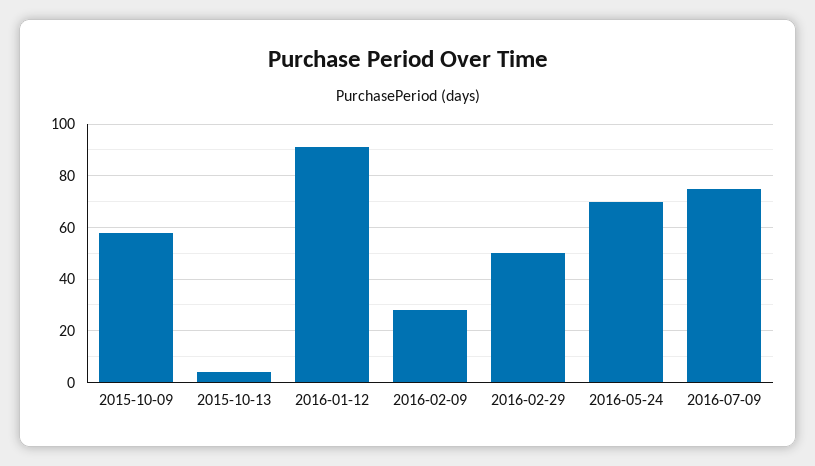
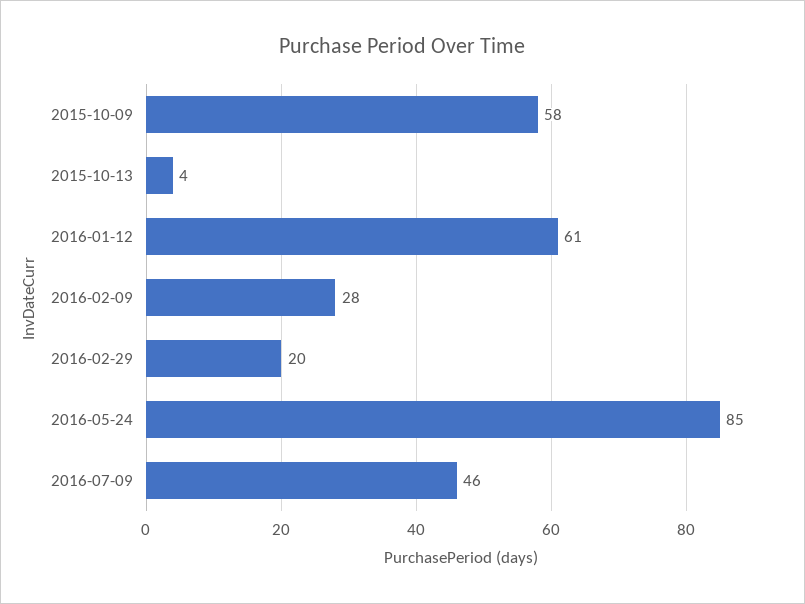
2016-01-12: 90 -> 61
2016-02-29: 50 -> 20
2016-05-24: 70 -> 85
2016-07-09: 75 -> 46

